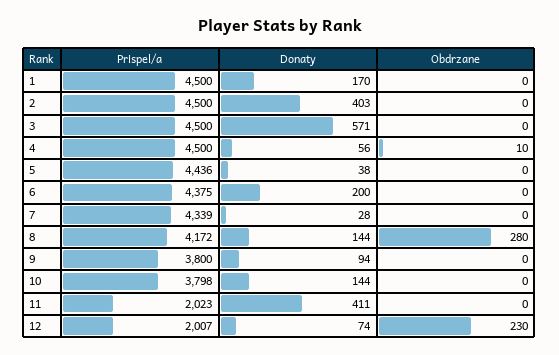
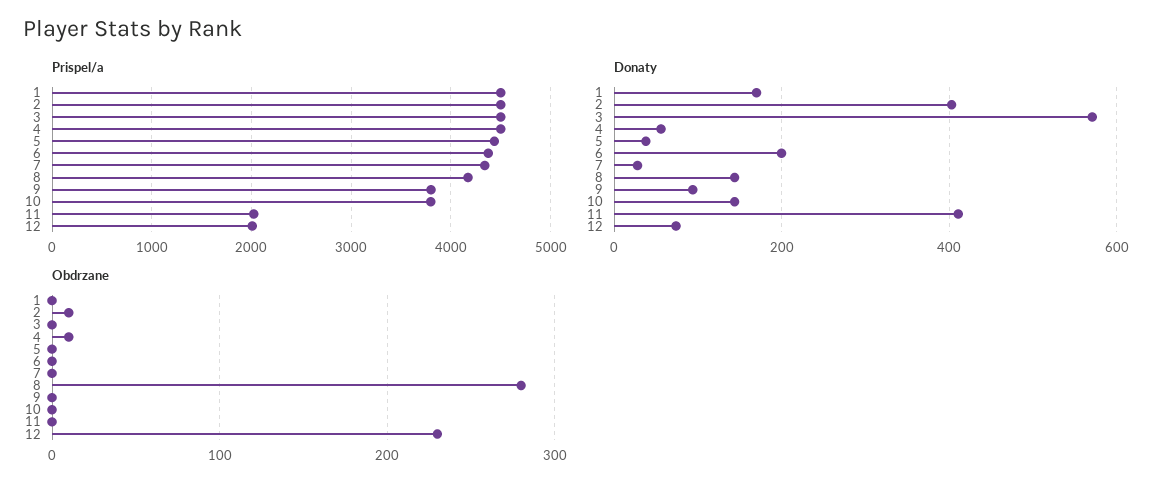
Obdrzane, 2: 0 -> 10

